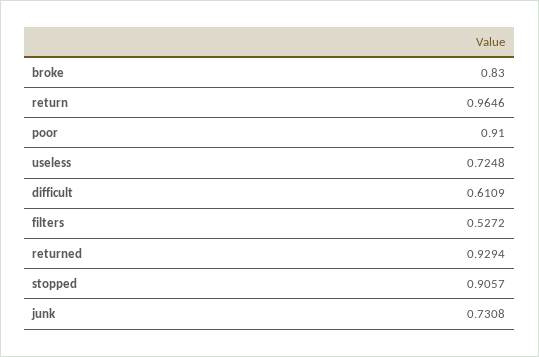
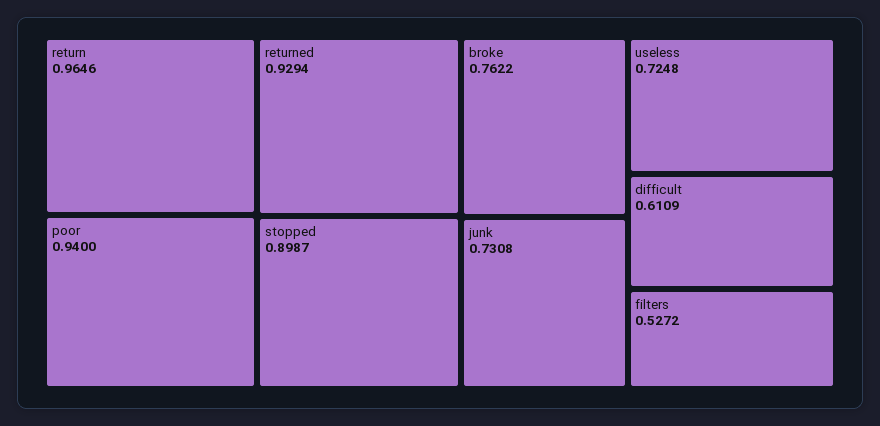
broke: 0.83 -> 0.7622
poor: 0.91 -> 0.94
stopped: 0.9057 -> 0.8987

